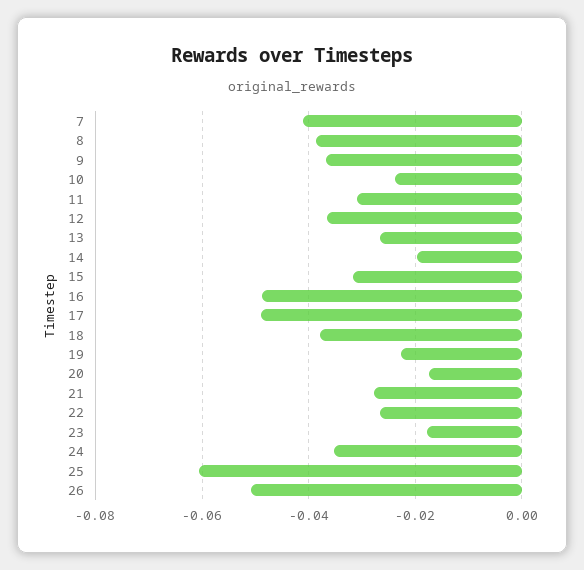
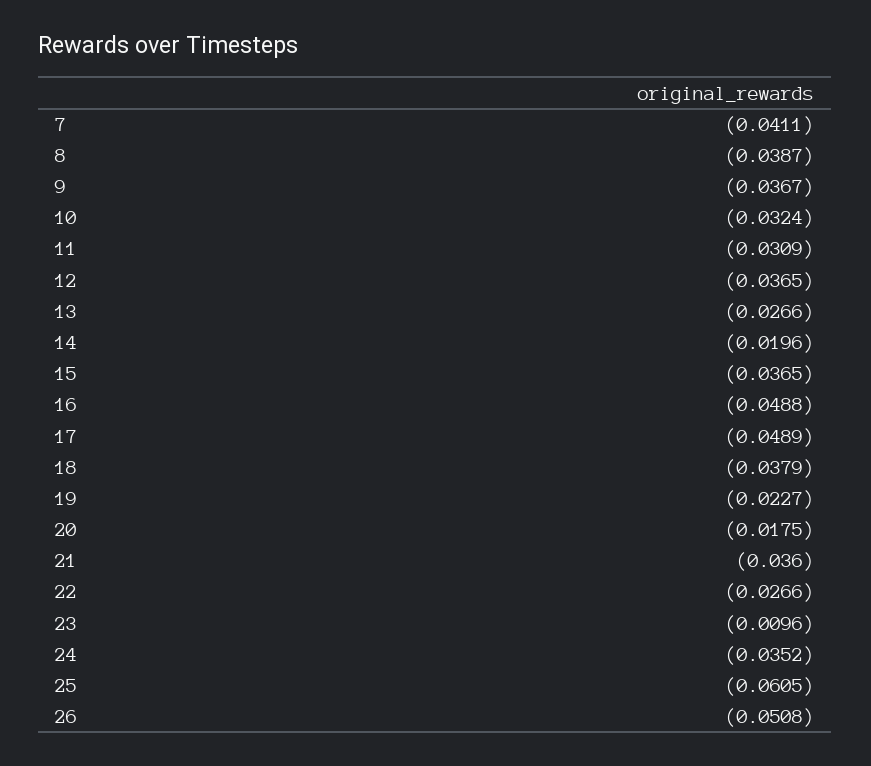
10: -0.024 -> -0.0324
15: -0.032 -> -0.0365
21: -0.028 -> -0.036
23: -0.018 -> -0.0096

